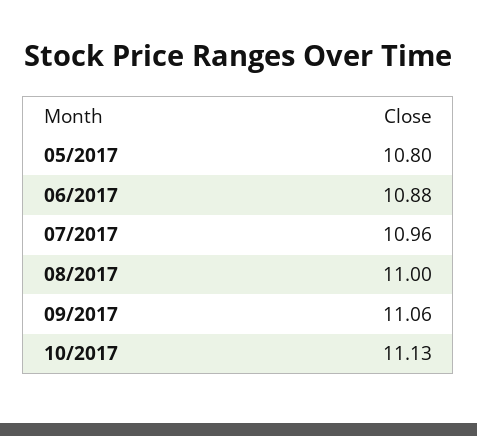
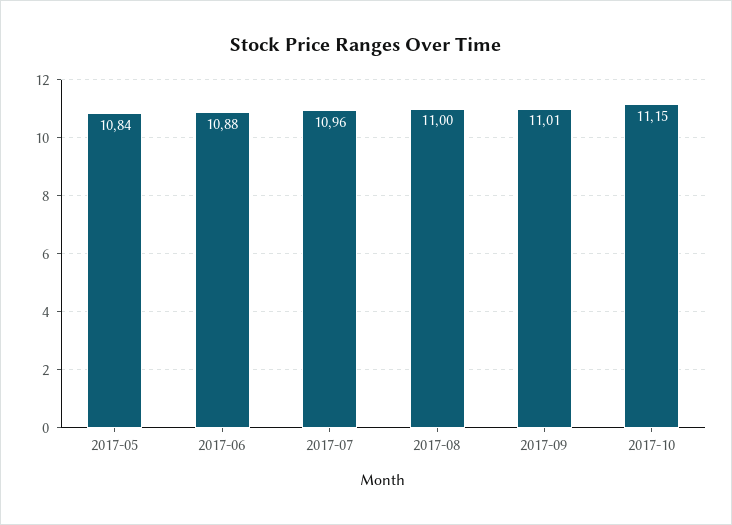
05/2017: 10.8 -> 10.84
09/2017: 11.06 -> 11.01
10/2017: 11.13 -> 11.15

